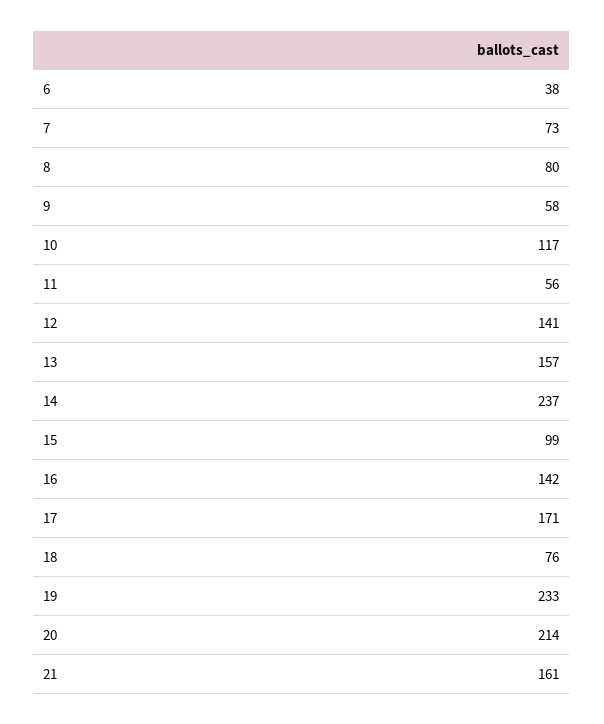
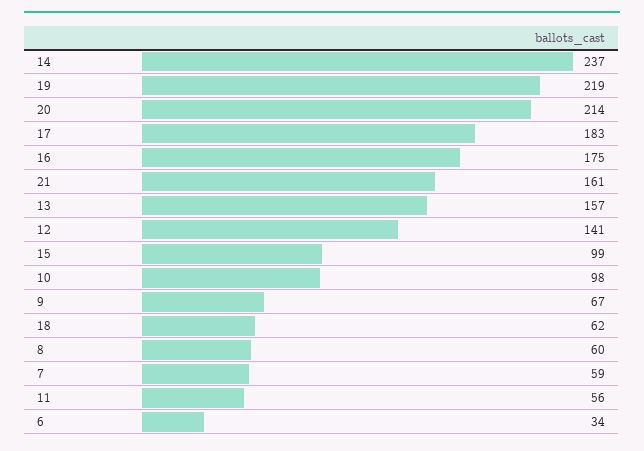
6: 38 -> 34
7: 73 -> 59
8: 80 -> 60
9: 58 -> 67
10: 117 -> 98
16: 142 -> 175
17: 171 -> 183
18: 76 -> 62
19: 233 -> 219

